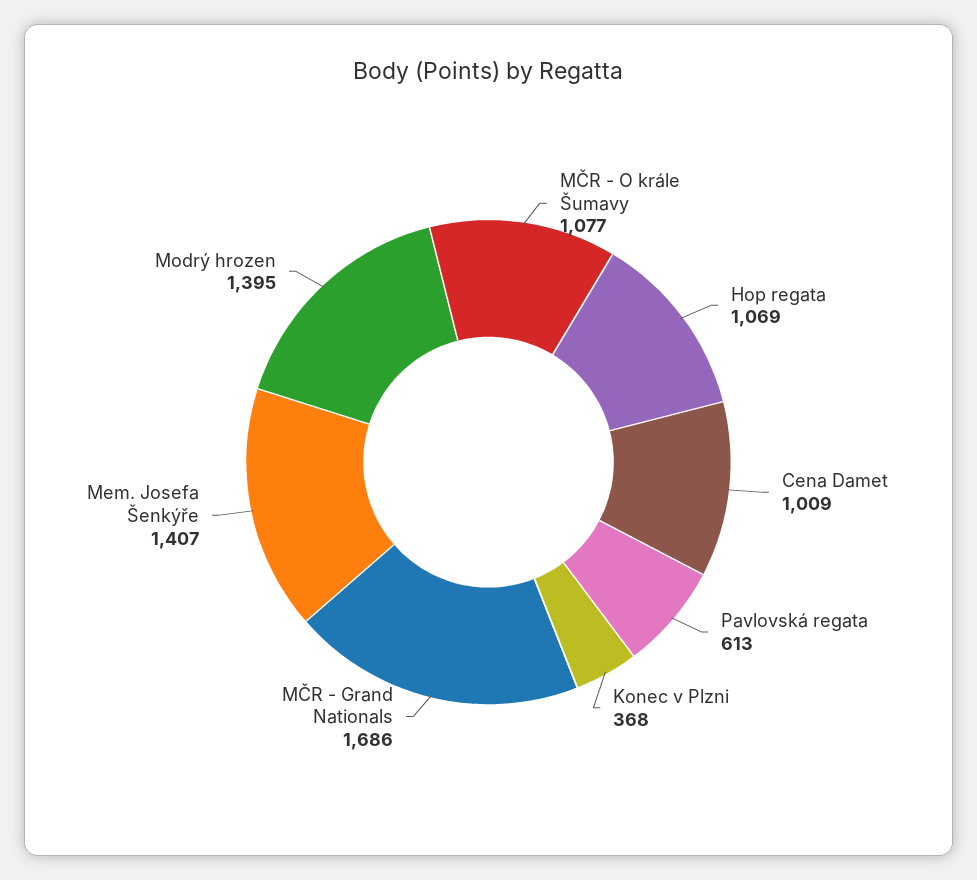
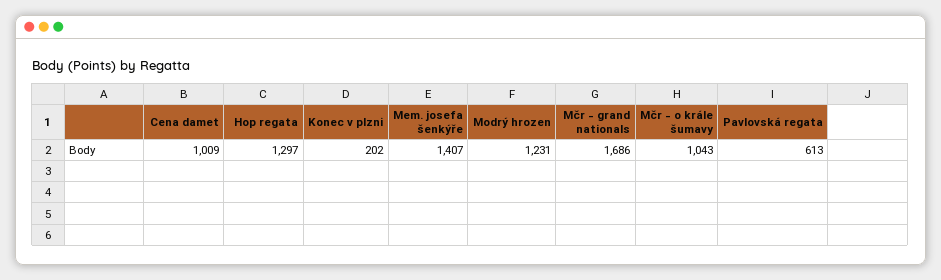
MČR - O krále Šumavy: 1077 -> 1043
Hop regata: 1069 -> 1297
Konec v Plzni: 368 -> 202
Modrý hrozen: 1395 -> 1231

